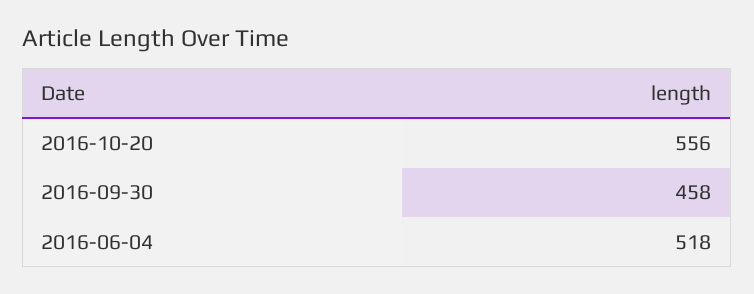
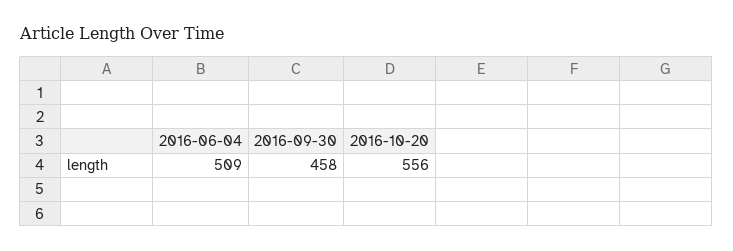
2016-06-04: 518 -> 509

